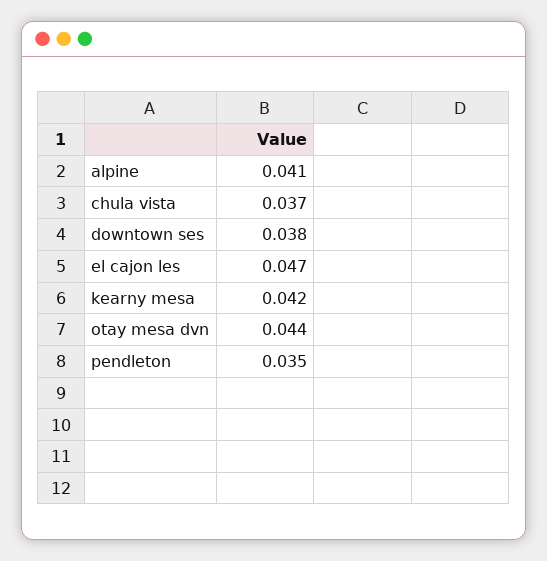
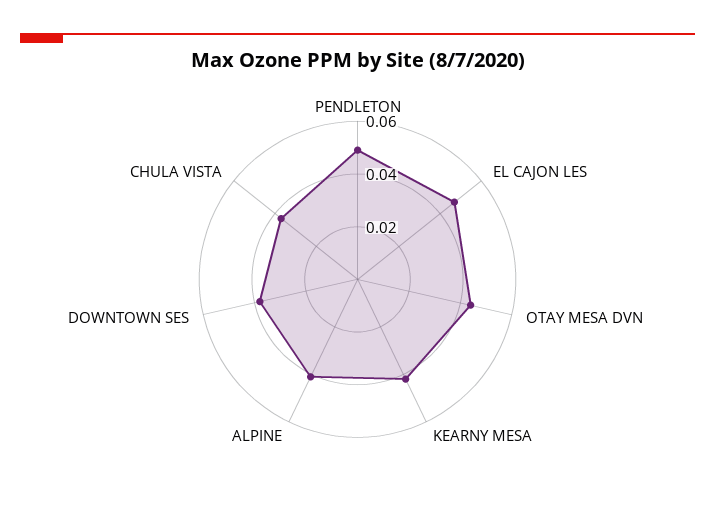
pendleton: 0.035 -> 0.05

